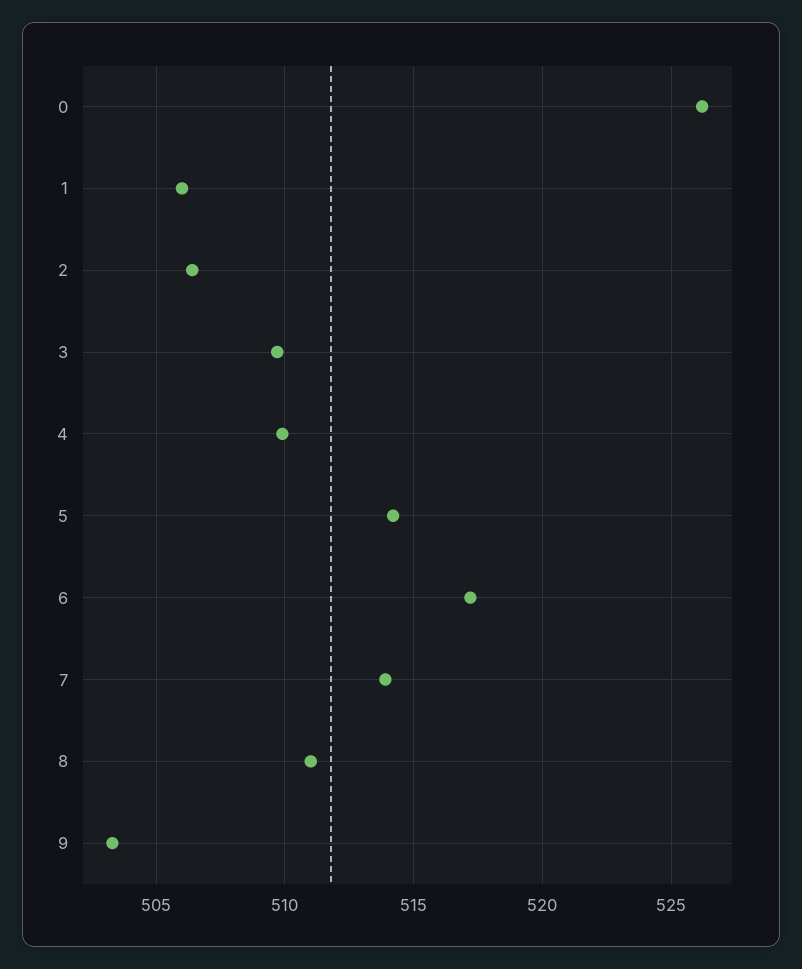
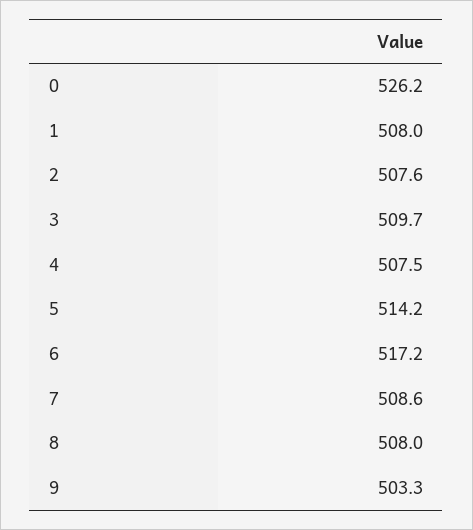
1: 506 -> 508
2: 506.5 -> 507.6
4: 510 -> 507.5
7: 514 -> 508.6
8: 511 -> 508

